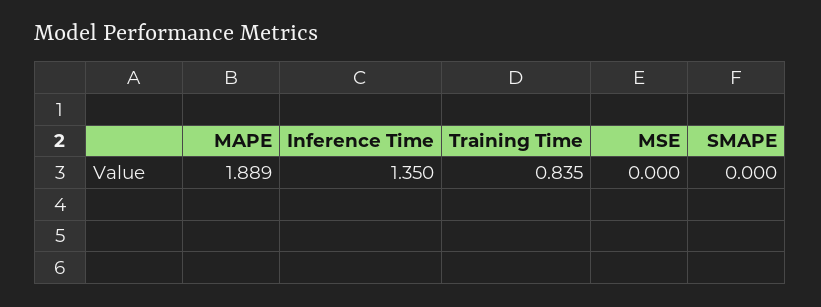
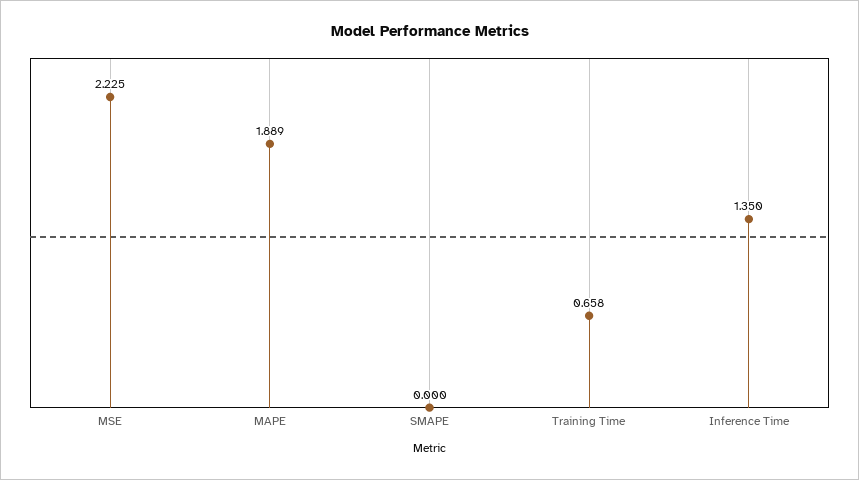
Training Time: 0.835 -> 0.658
MSE: 0 -> 2.225

